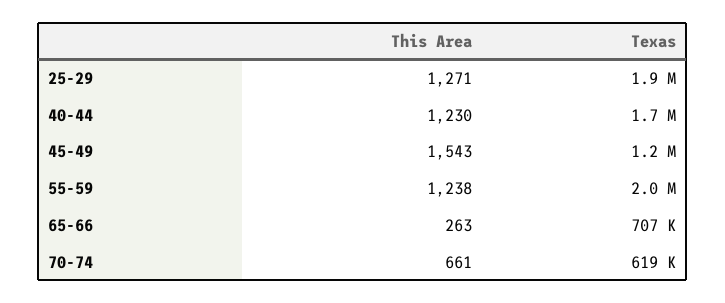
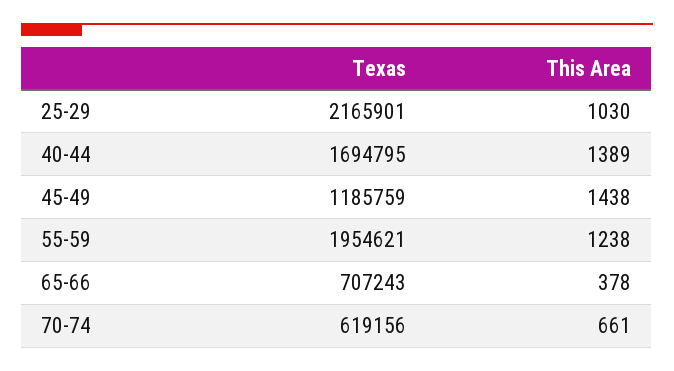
This Area, 25-29: 1271 -> 1030
Texas, 25-29: 1900000 -> 2165901
This Area, 40-44: 1230 -> 1389
This Area, 45-49: 1543 -> 1438
This Area, 65-66: 263 -> 378

